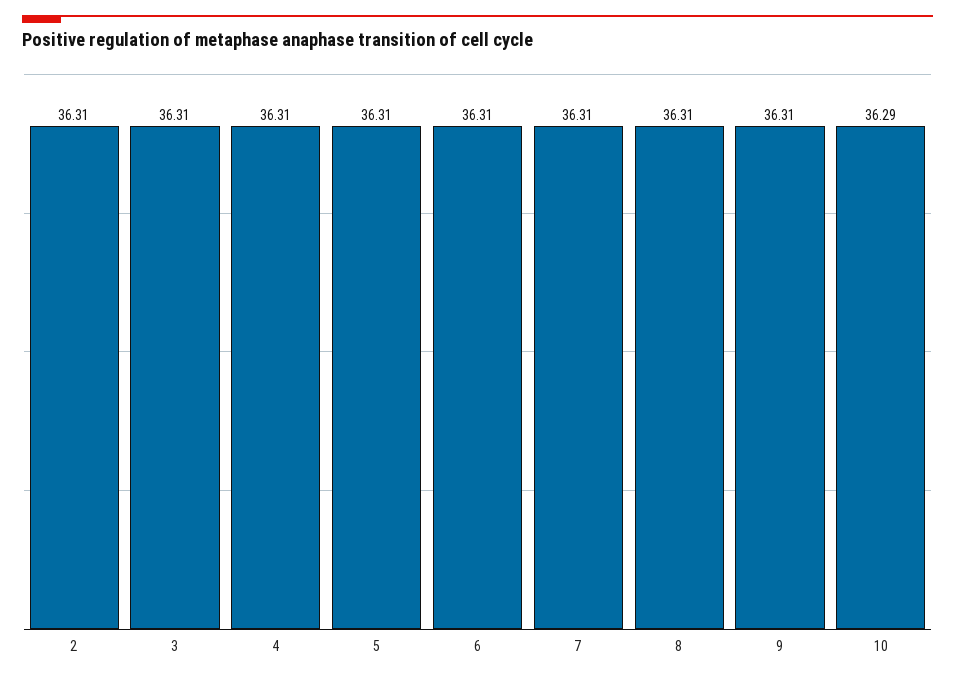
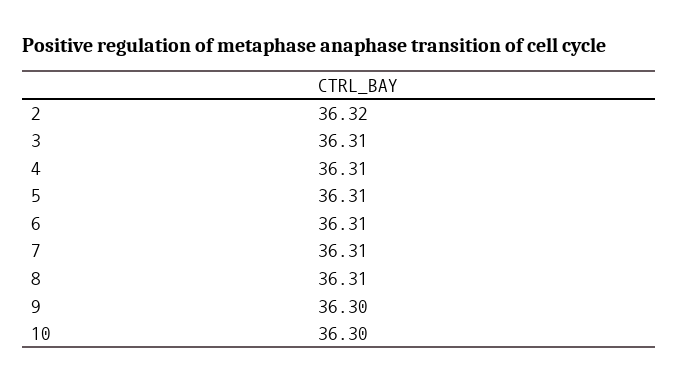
2: 36.31 -> 36.32
9: 36.31 -> 36.3
10: 36.29 -> 36.3

